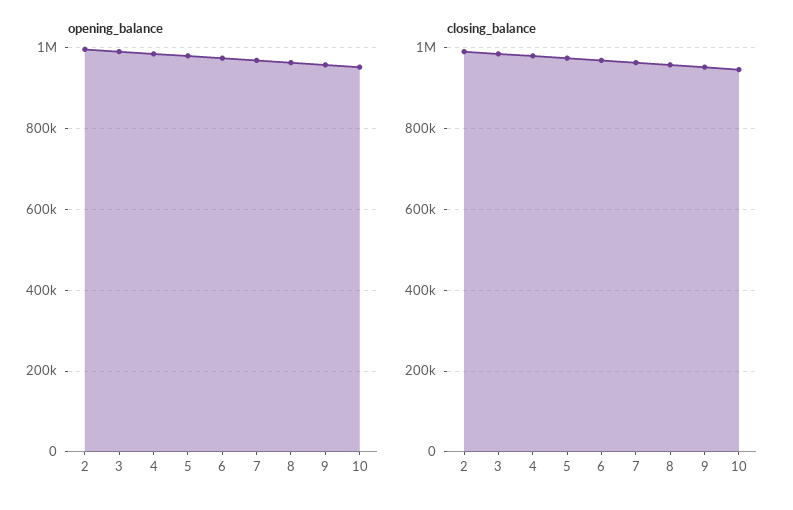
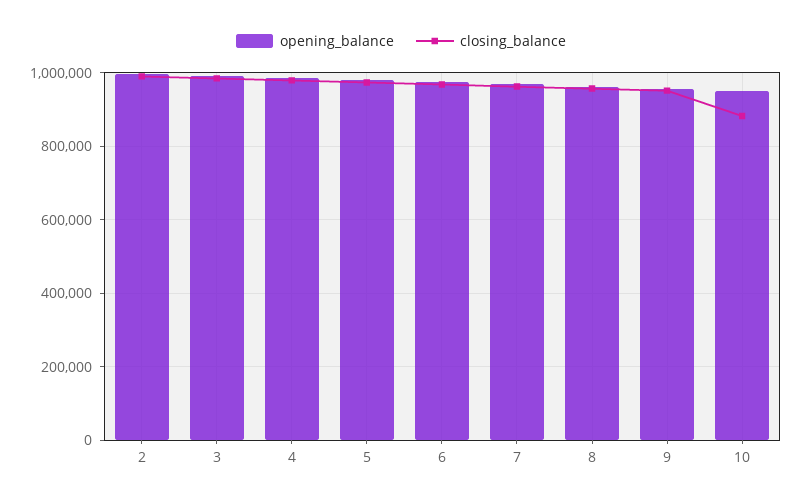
closing_balance, 10: 940000 -> 880000

